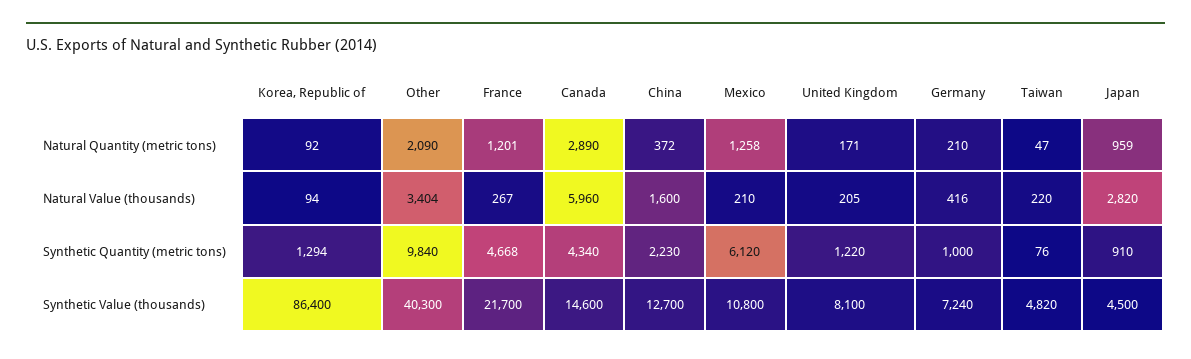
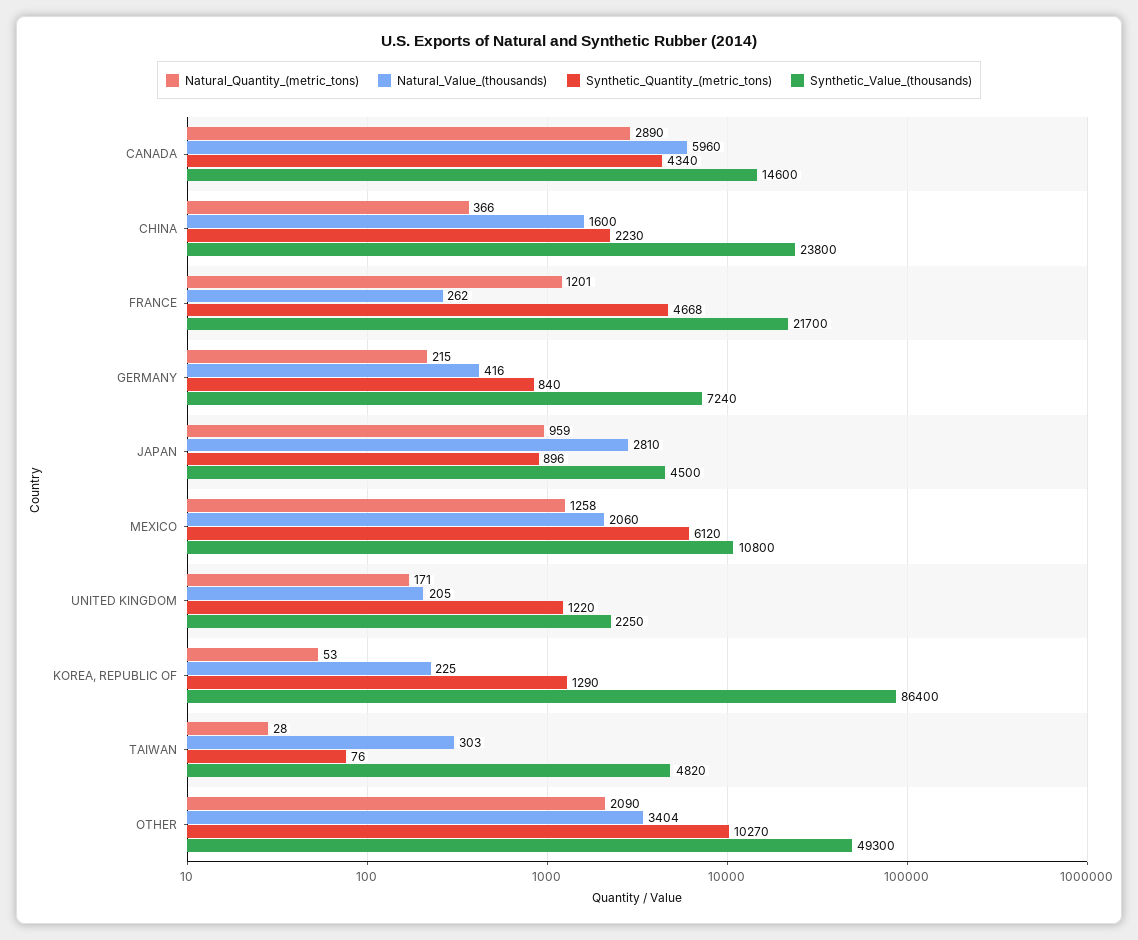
Natural Quantity (metric tons), Korea, Republic of: 92 -> 53
Natural Quantity (metric tons), China: 372 -> 366
Natural Quantity (metric tons), Germany: 210 -> 215
Natural Quantity (metric tons), Taiwan: 47 -> 28
Natural Value (thousands), Korea, Republic of: 94 -> 225
Natural Value (thousands), France: 267 -> 262
Natural Value (thousands), Mexico: 210 -> 2060
Natural Value (thousands), Taiwan: 220 -> 303
Natural Value (thousands), Japan: 2820 -> 2810
Synthetic Quantity (metric tons), Korea, Republic of: 1294 -> 1290
Synthetic Quantity (metric tons), Other: 9840 -> 10270
Synthetic Quantity (metric tons), Germany: 1000 -> 840
Synthetic Quantity (metric tons), Japan: 910 -> 896
Synthetic Value (thousands), Other: 40300 -> 49300
Synthetic Value (thousands), China: 12700 -> 23800
Synthetic Value (thousands), United Kingdom: 8100 -> 2250

